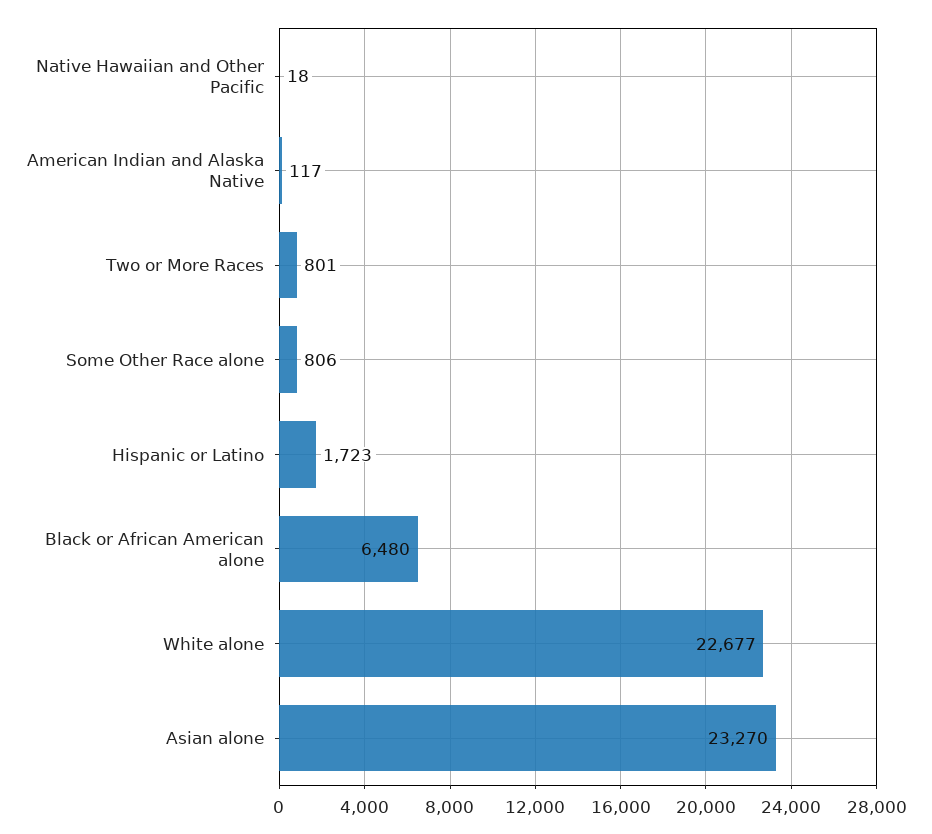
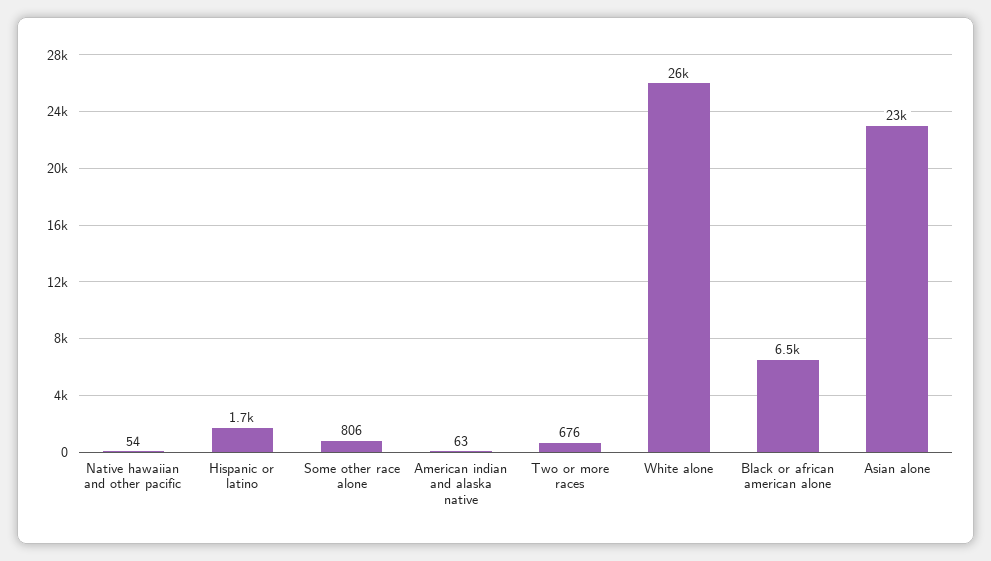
Native Hawaiian and Other Pacific: 18 -> 54
American Indian and Alaska Native: 117 -> 63
Two or More Races: 801 -> 676
White alone: 22677 -> 26000

